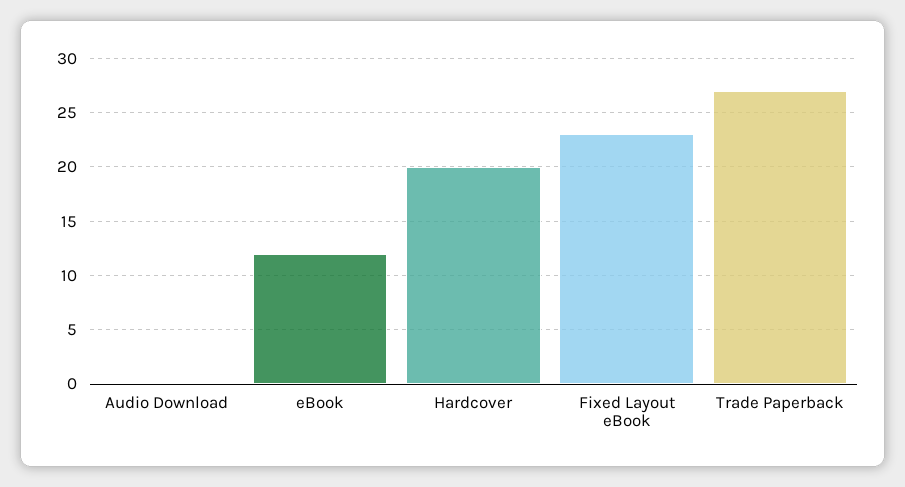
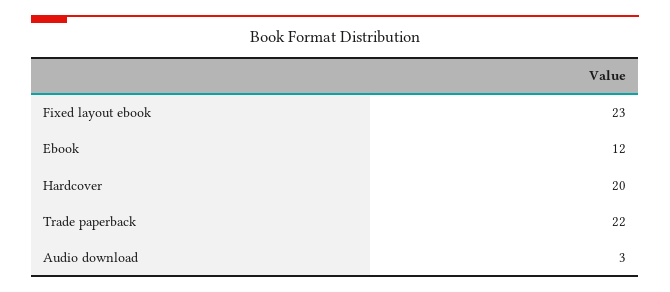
Audio Download: 0 -> 3
Trade Paperback: 27 -> 22

